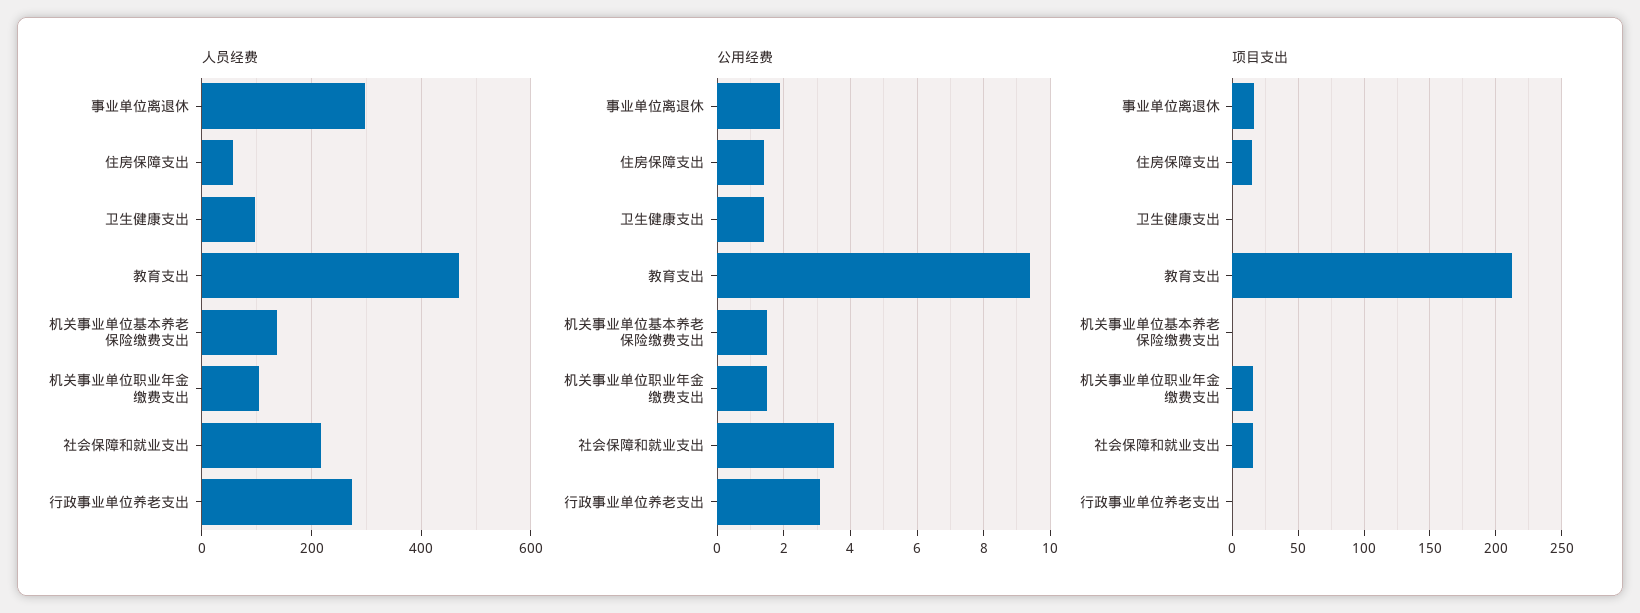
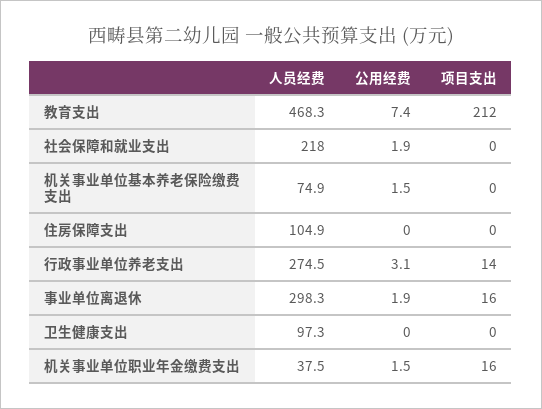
人员经费, 住房保障支出: 60 -> 104.9
人员经费, 机关事业单位基本养老保险缴费支出: 140 -> 74.9
人员经费, 机关事业单位职业年金缴费支出: 100 -> 37.5
公用经费, 住房保障支出: 1.5 -> 0
公用经费, 卫生健康支出: 1.5 -> 0
公用经费, 教育支出: 9.5 -> 7.4
公用经费, 社会保障和就业支出: 3.5 -> 1.9
项目支出, 住房保障支出: 15 -> 0
项目支出, 社会保障和就业支出: 15 -> 0
项目支出, 行政事业单位养老支出: 0 -> 14

